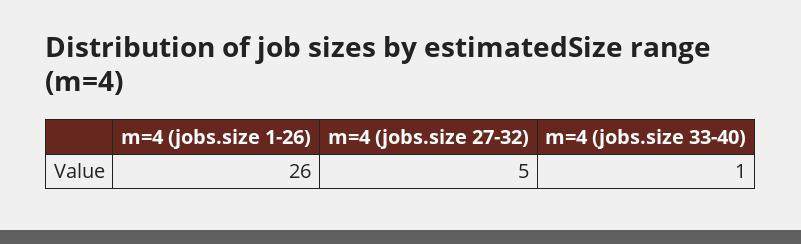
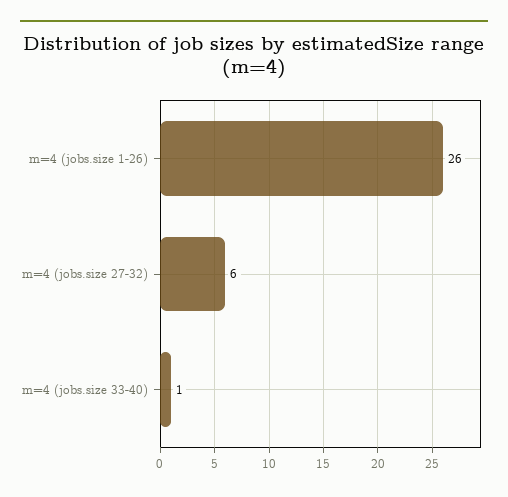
m=4 (jobs.size 27-32): 5 -> 6

